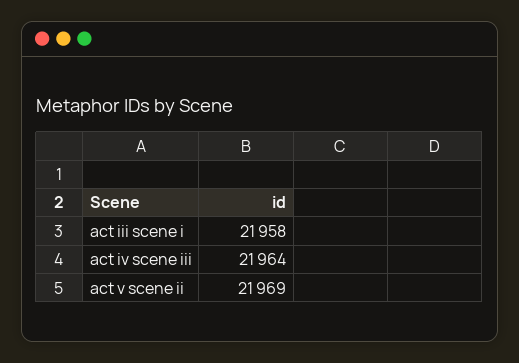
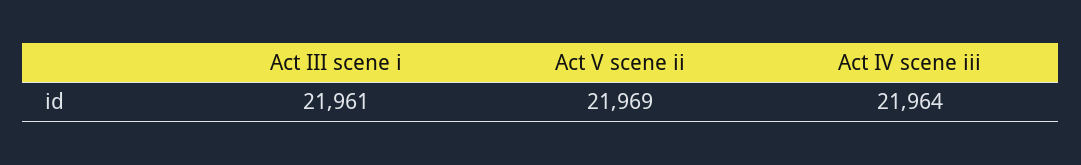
act iii scene i: 21958 -> 21961

